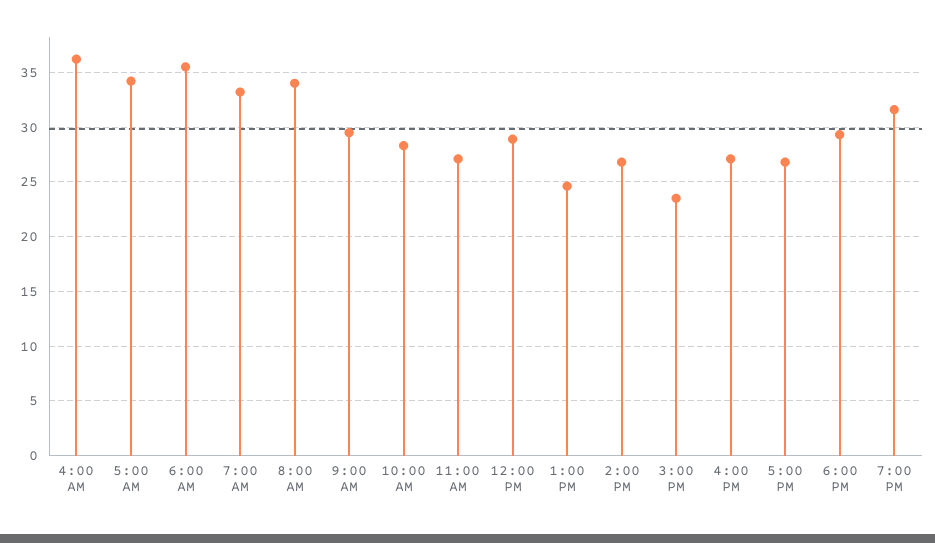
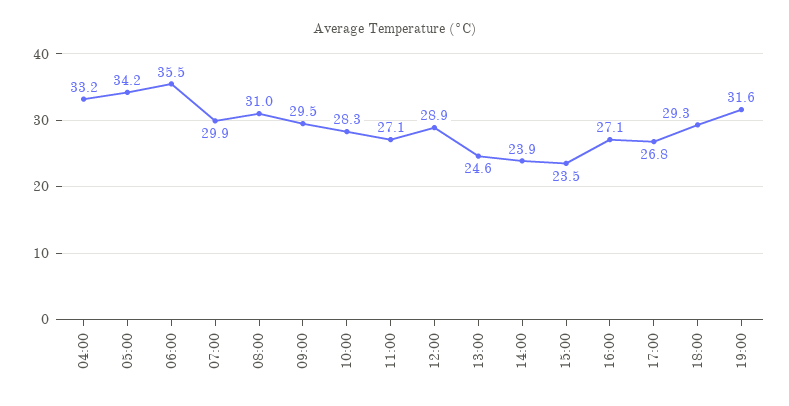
4:00 AM: 36 -> 33.2
7:00 AM: 33 -> 29.9
8:00 AM: 34 -> 31
2:00 PM: 27 -> 23.9

